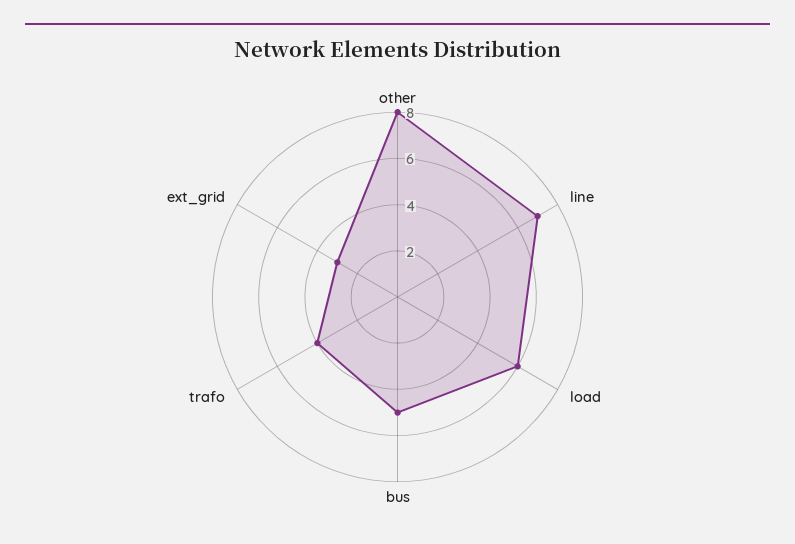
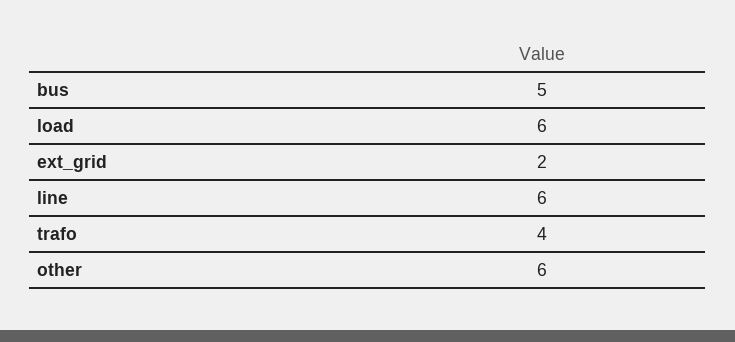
other: 8 -> 6
line: 7 -> 6
ext_grid: 3 -> 2

